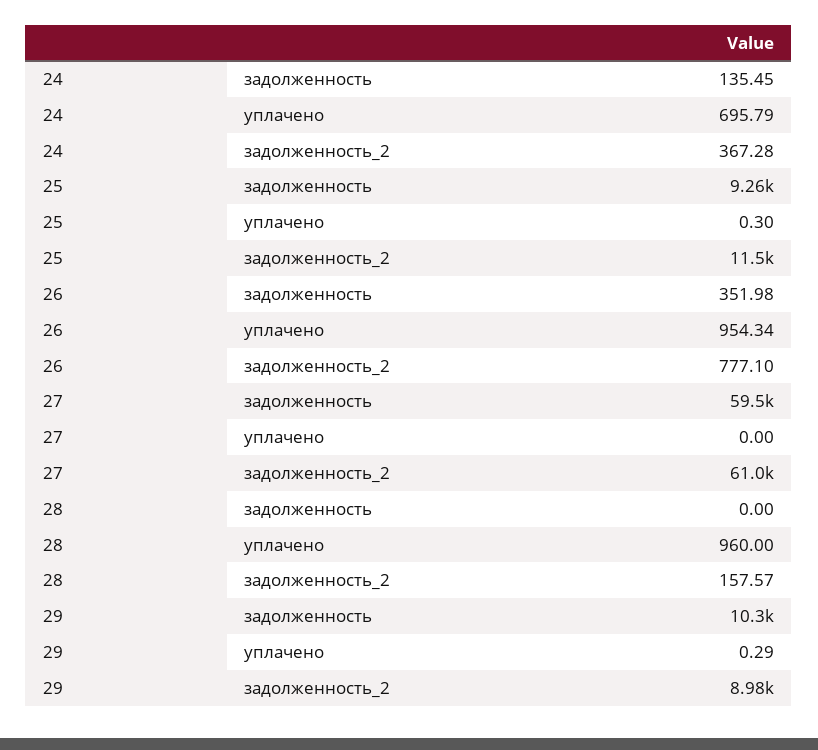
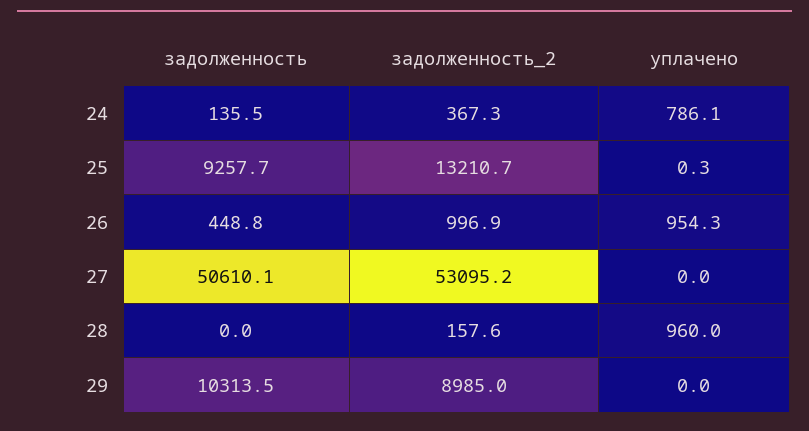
24, уплачено: 695.79 -> 786.1
25, задолженность_2: 11500 -> 13210.7
26, задолженность: 351.98 -> 448.8
26, задолженность_2: 777.1 -> 996.9
27, задолженность: 59500 -> 50610.1
27, задолженность_2: 61000 -> 53095.2
29, уплачено: 0.29 -> 0

